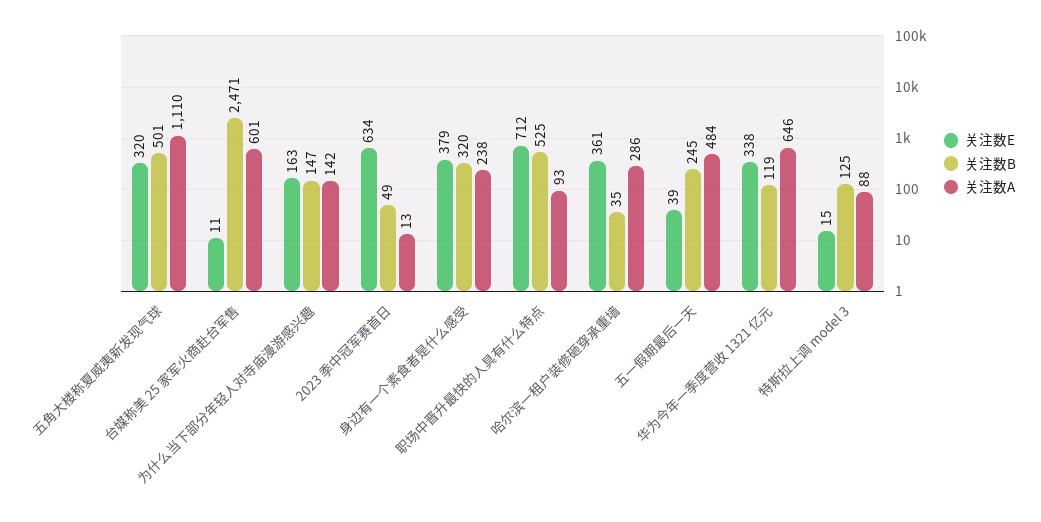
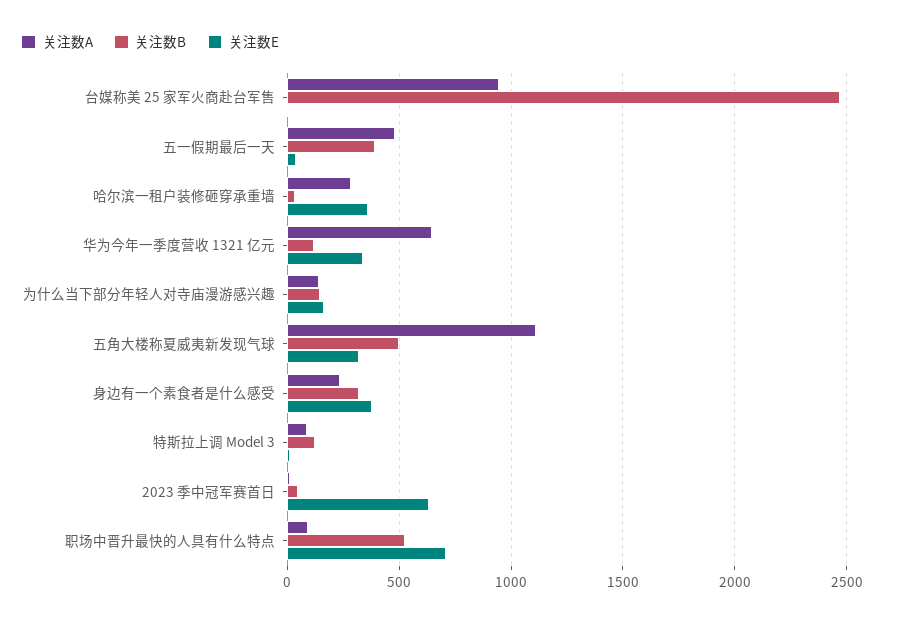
关注数A, 台媒称美 25 家军火商赴台军售: 601 -> 950
关注数B, 五一假期最后一天: 245 -> 400

